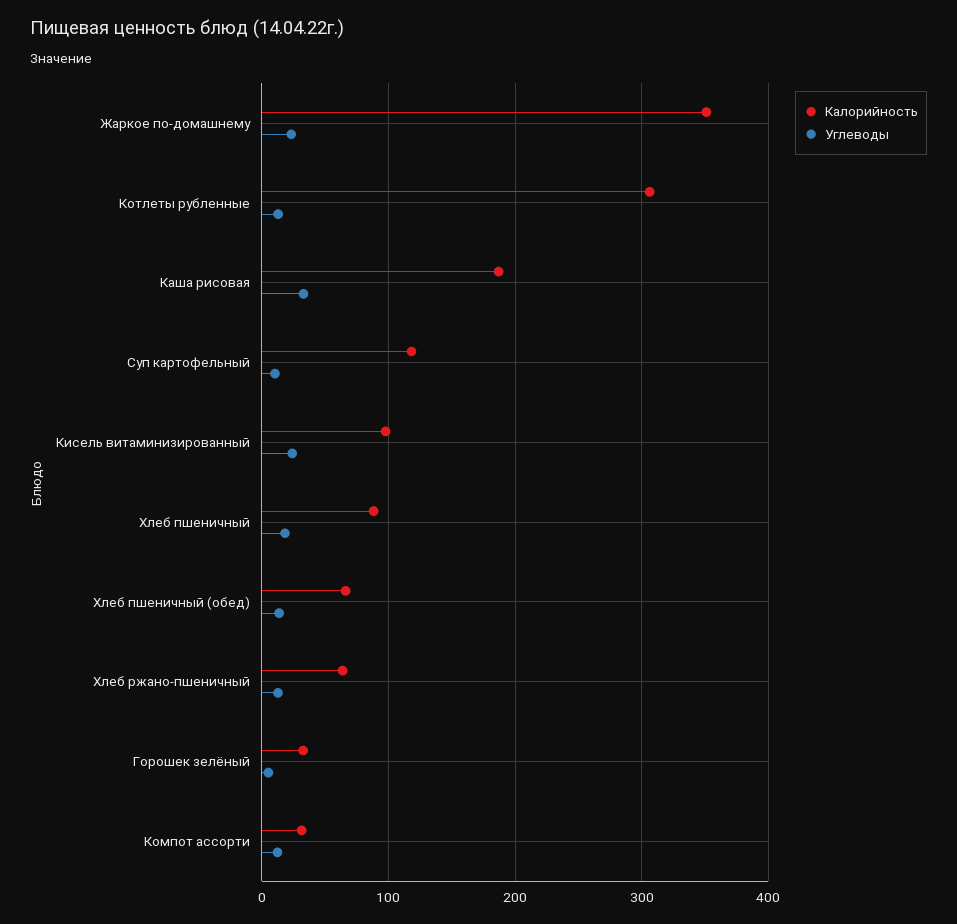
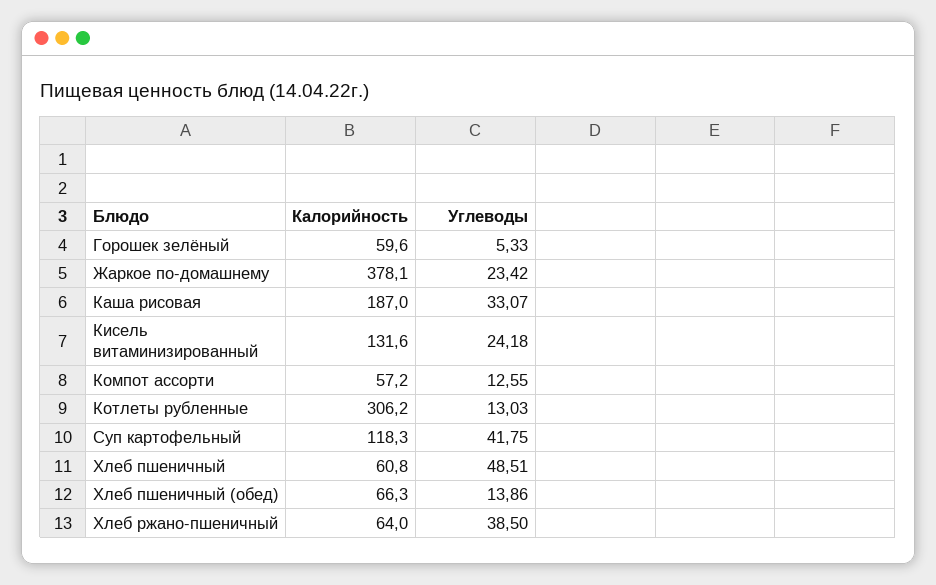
Калорийность, Жаркое по-домашнему: 350 -> 378.1
Углеводы, Суп картофельный: 10 -> 41.75
Калорийность, Кисель витаминизированный: 100 -> 131.6
Калорийность, Хлеб пшеничный: 90 -> 60.8
Углеводы, Хлеб пшеничный: 20 -> 48.51
Углеводы, Хлеб ржано-пшеничный: 10 -> 38.5
Калорийность, Горошек зелёный: 30 -> 59.6
Калорийность, Компот ассорти: 30 -> 57.2

